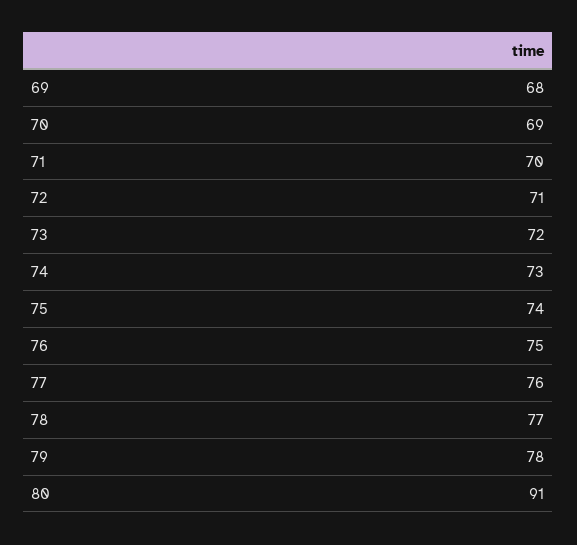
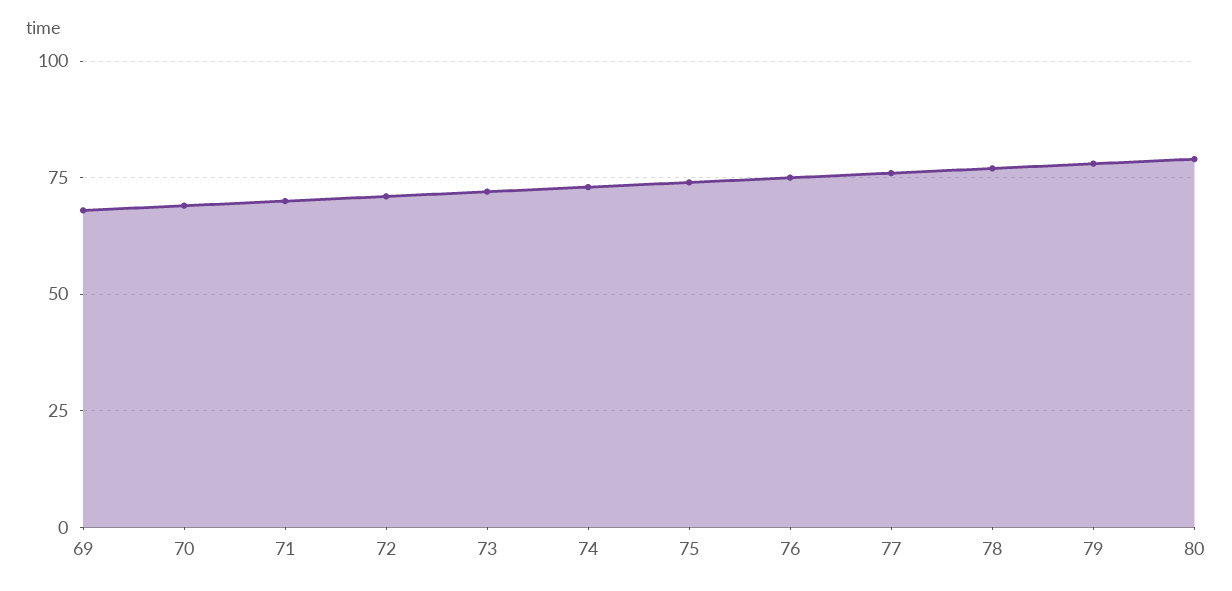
80: 91 -> 80

